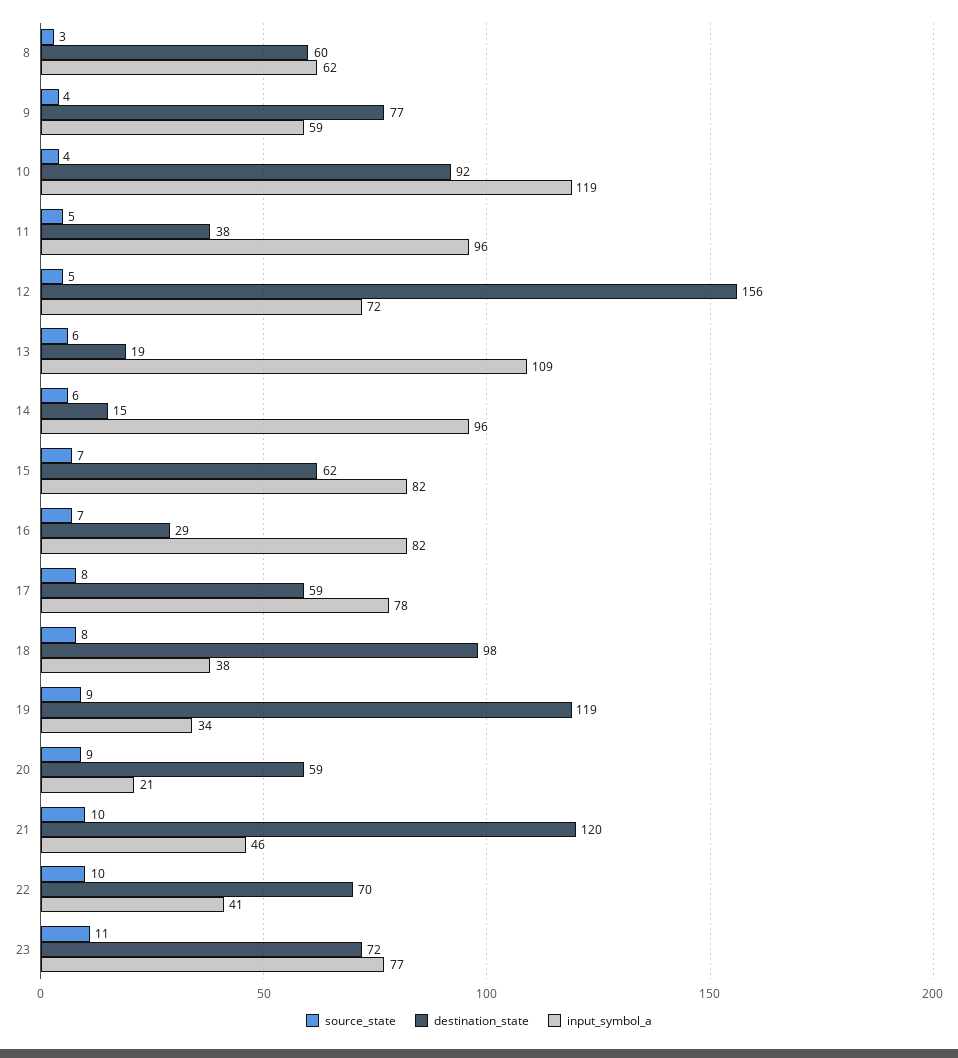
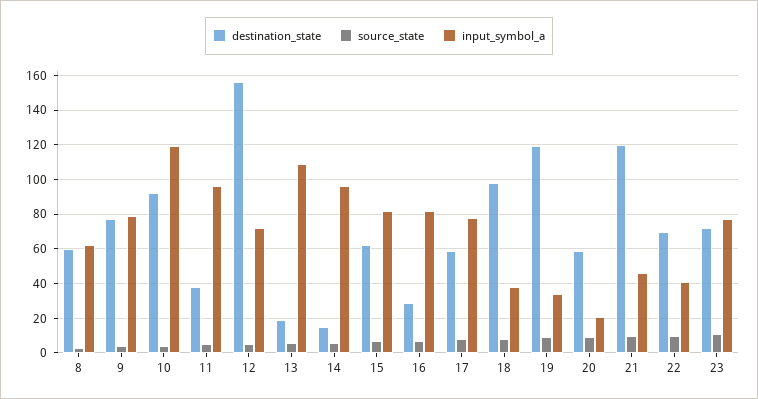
input_symbol_a, 9: 59 -> 80

